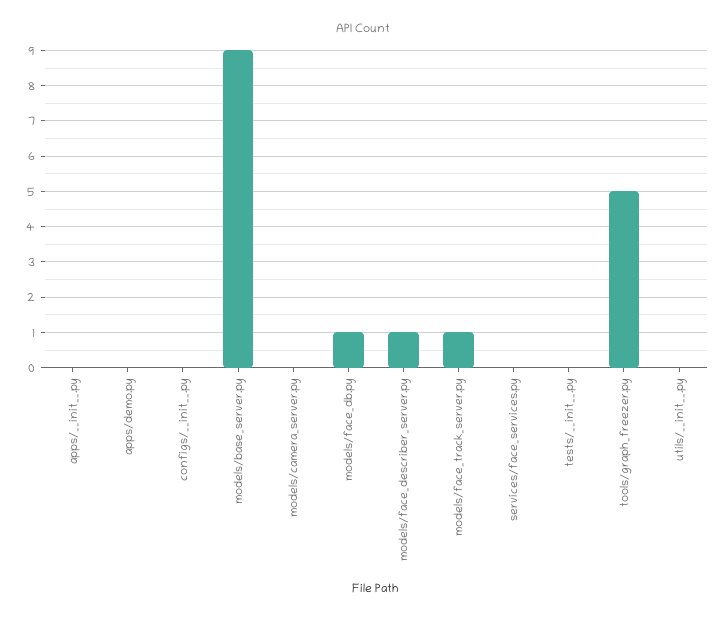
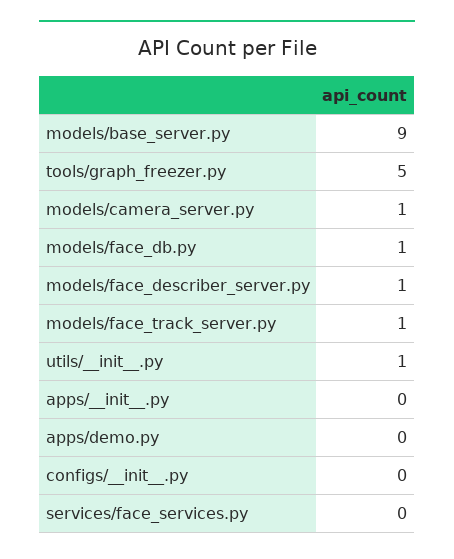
models/camera_server.py: 0 -> 1
tests/__init__.py: 0 -> none
utils/__init__.py: 0 -> 1

